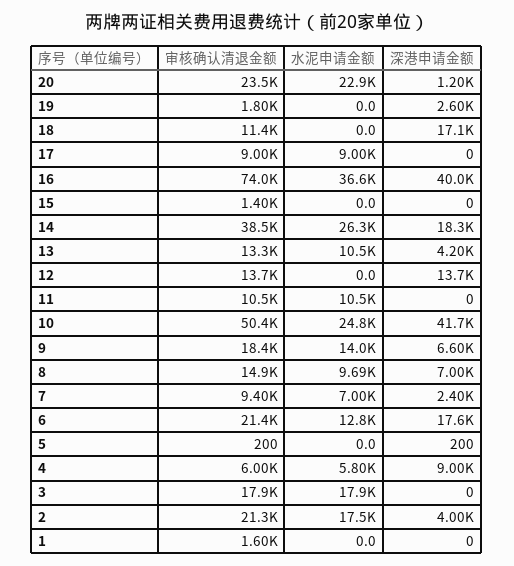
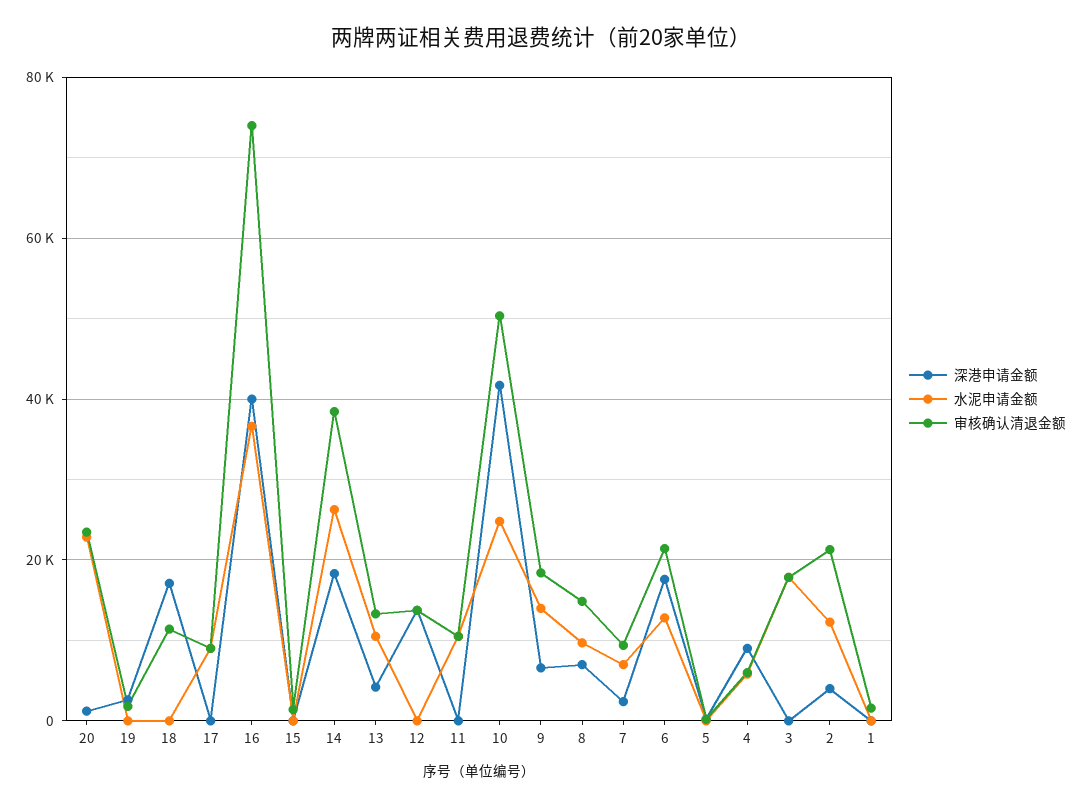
水泥申请金额, 2: 17500 -> 12000

